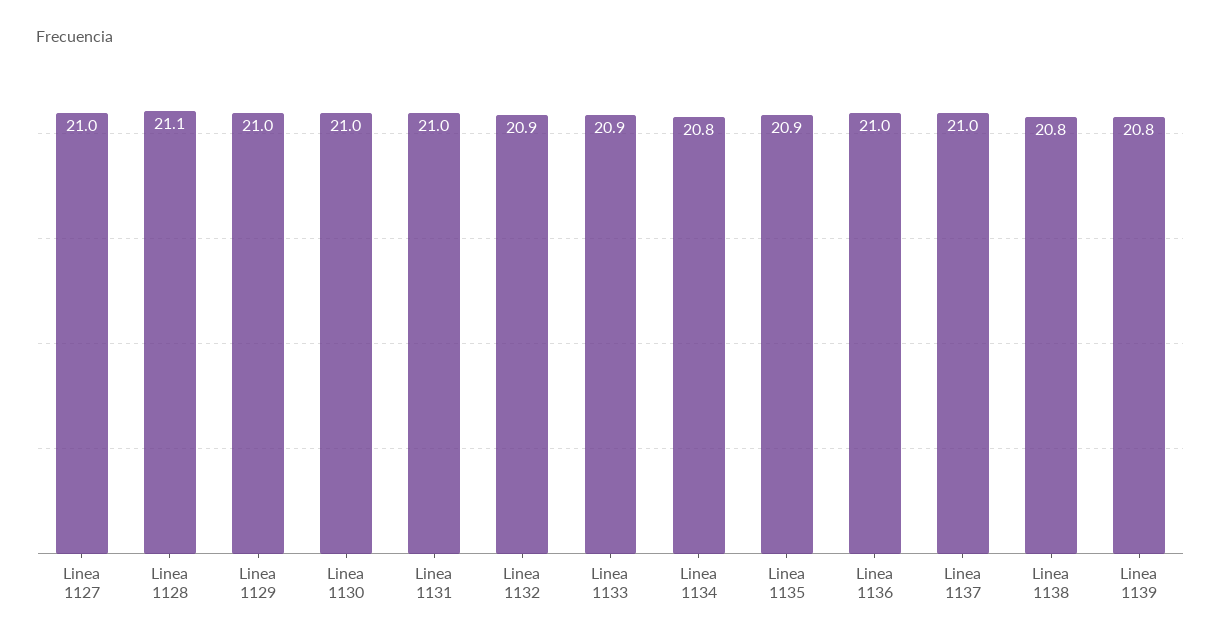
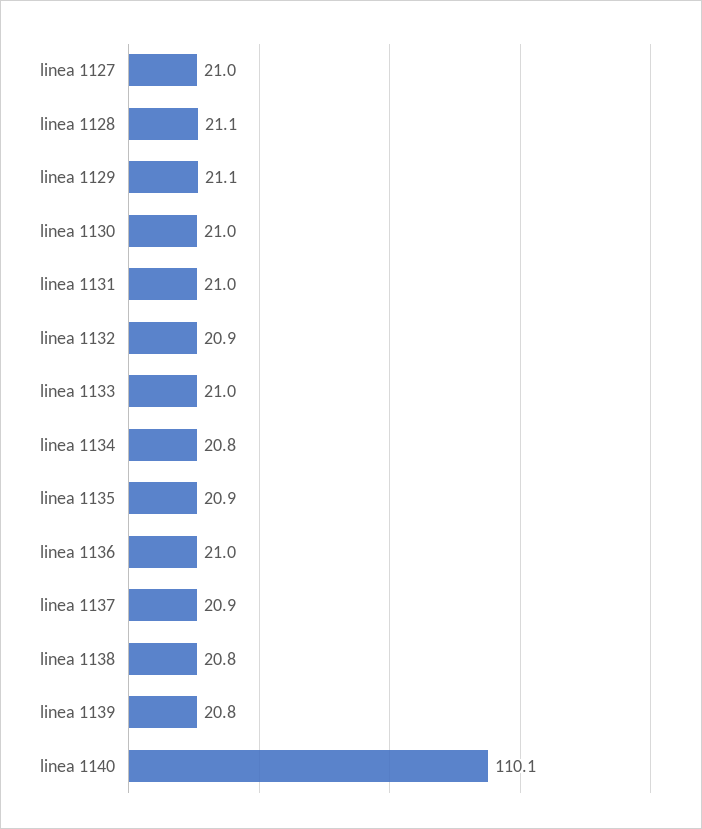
Linea 1129: 21 -> 21.1
Linea 1133: 20.9 -> 21
Linea 1137: 21 -> 20.9
linea 1140: none -> 110.1

